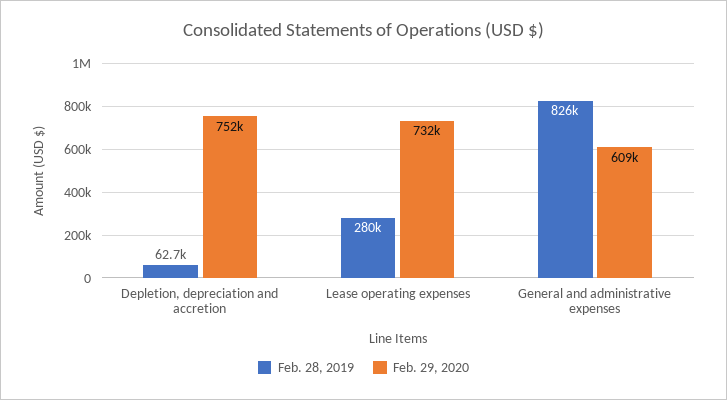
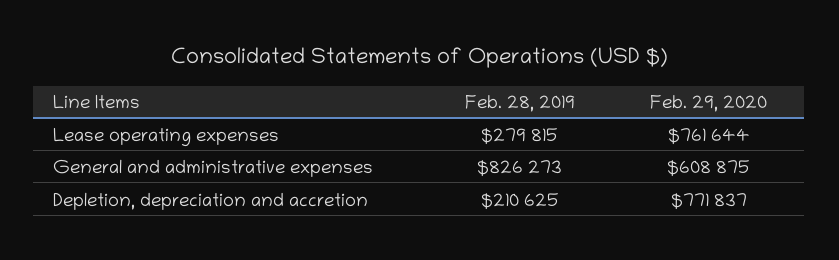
Feb. 28, 2019, Depletion, depreciation and accretion: 62700 -> 210625
Feb. 29, 2020, Depletion, depreciation and accretion: 752000 -> 771837
Feb. 29, 2020, Lease operating expenses: 732000 -> 761644

